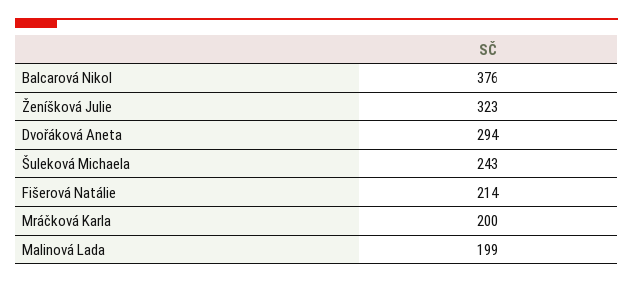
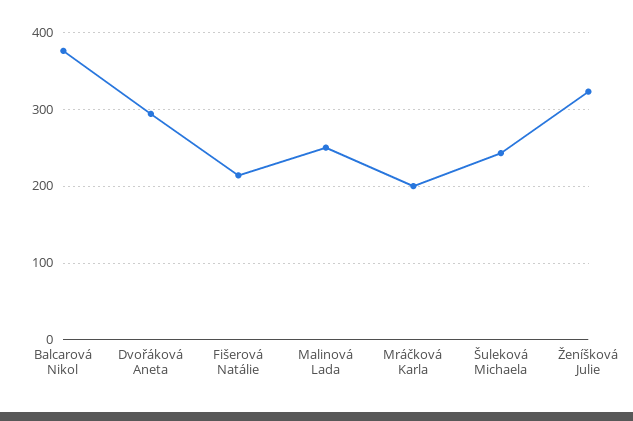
Malinová Lada: 199 -> 250

